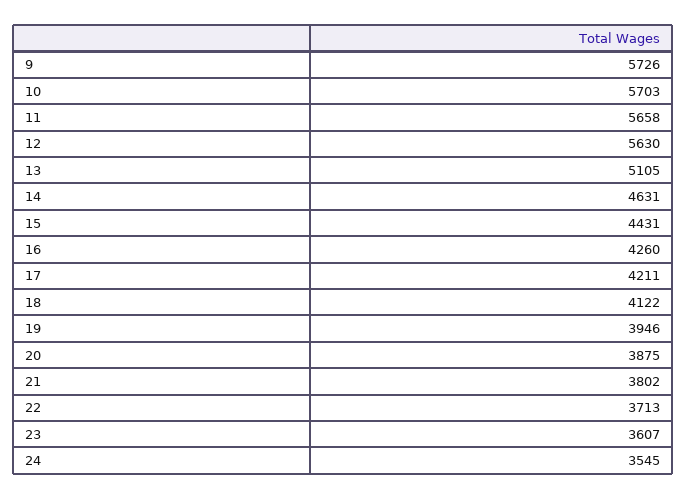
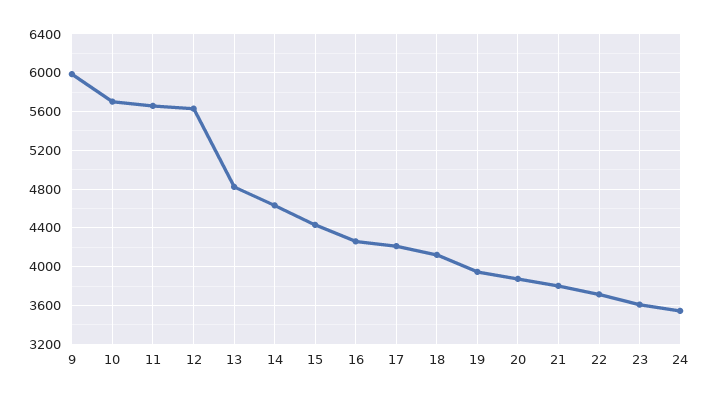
9: 5726 -> 6000
13: 5105 -> 4800

